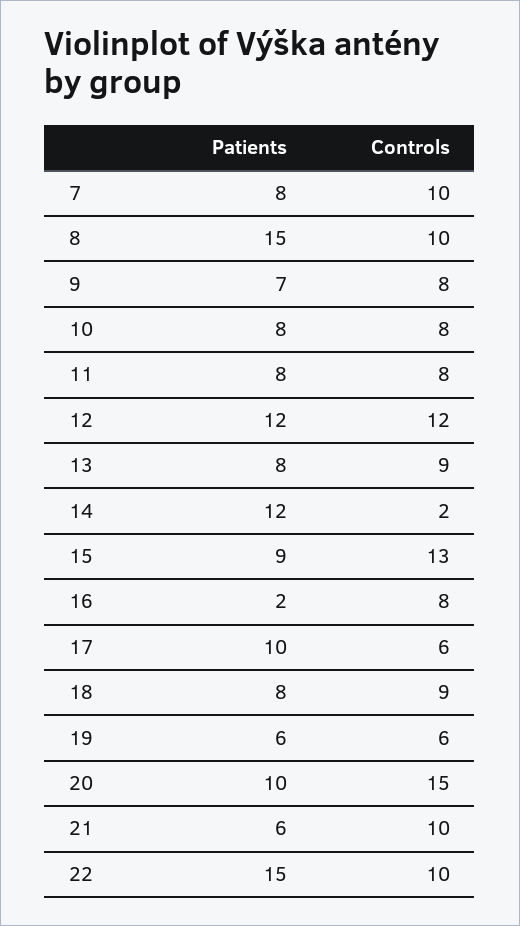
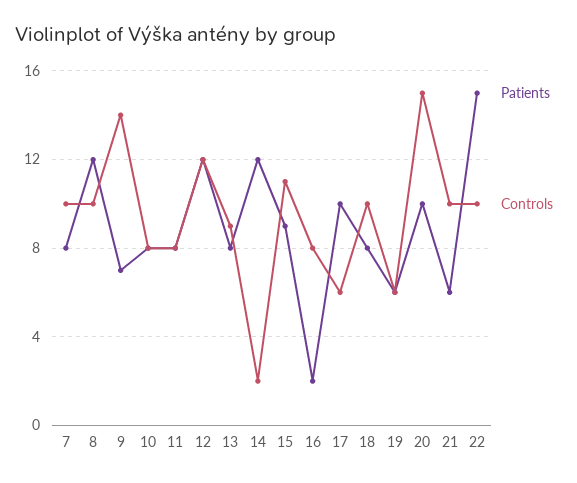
Patients, 8: 15 -> 12
Controls, 9: 8 -> 14
Controls, 15: 13 -> 11
Controls, 18: 9 -> 10

